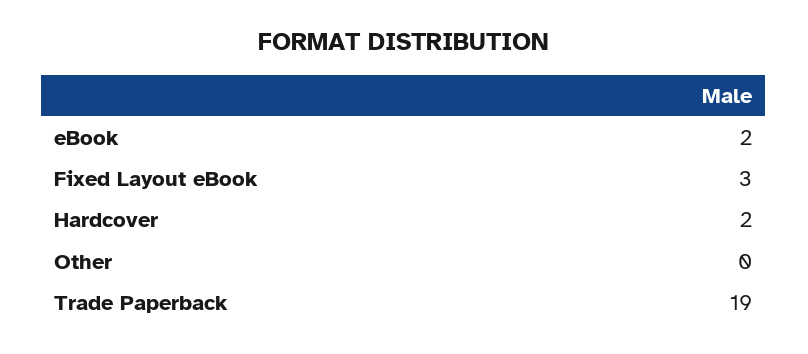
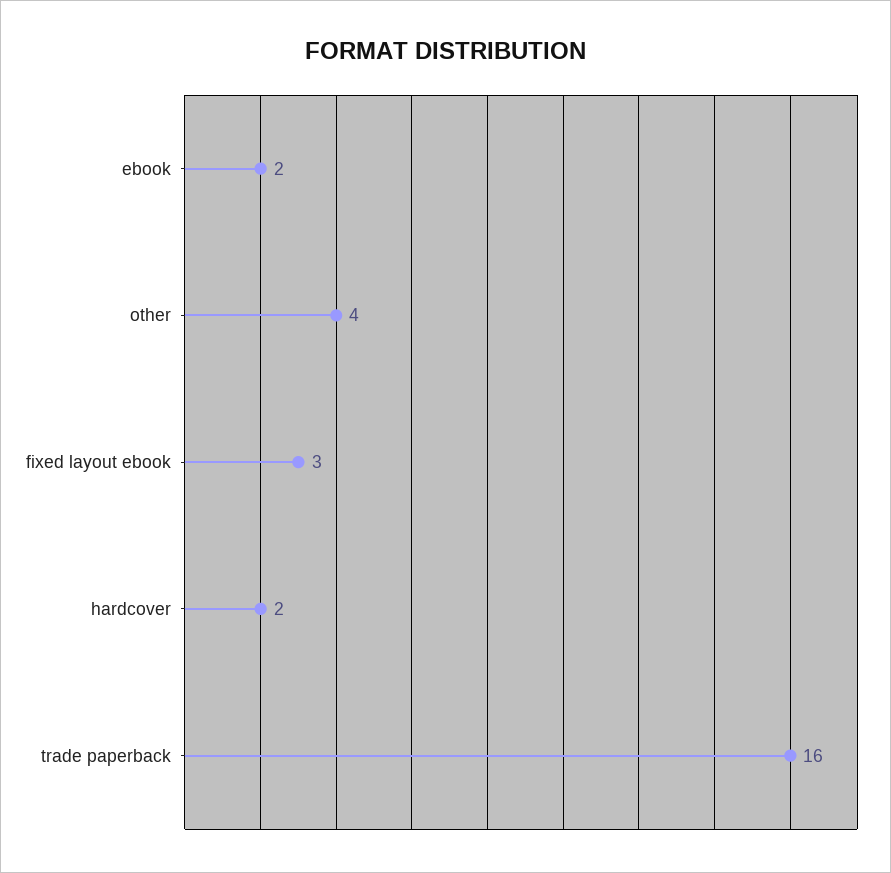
Other: 0 -> 4
Trade Paperback: 19 -> 16

